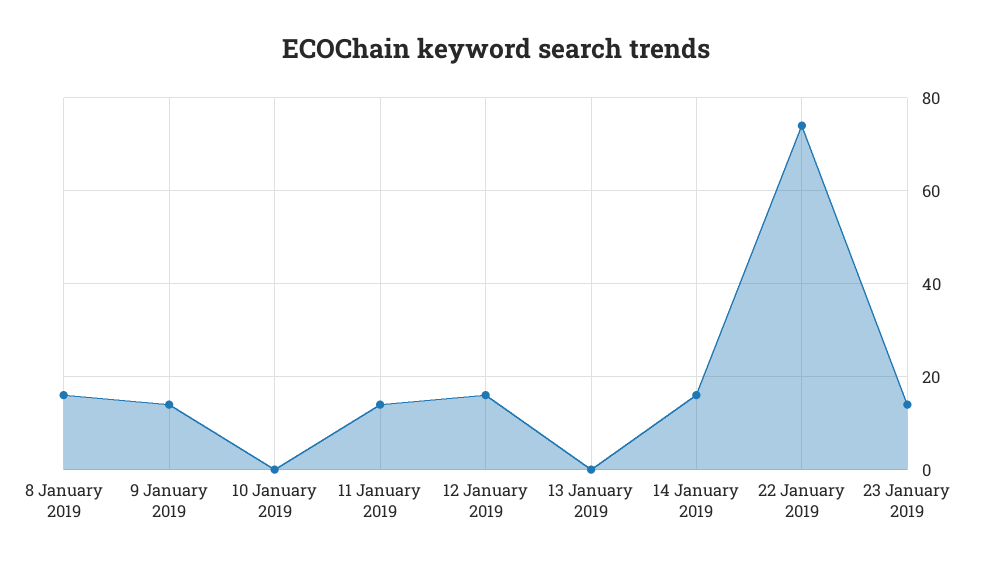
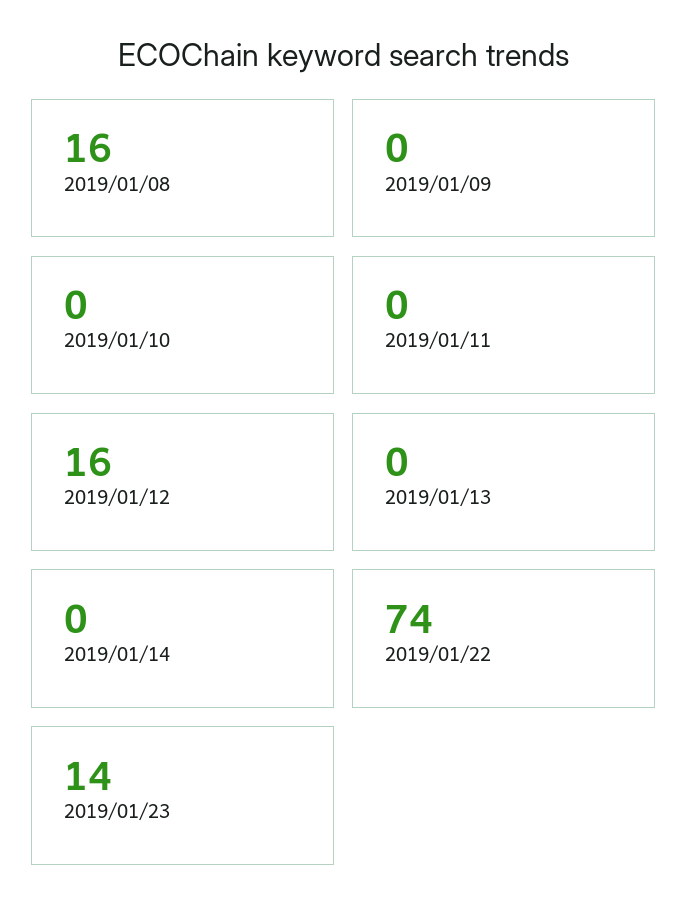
9 January 2019: 15 -> 0
11 January 2019: 15 -> 0
14 January 2019: 15 -> 0

